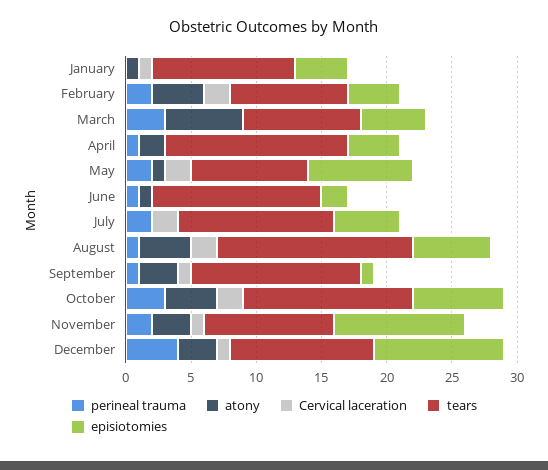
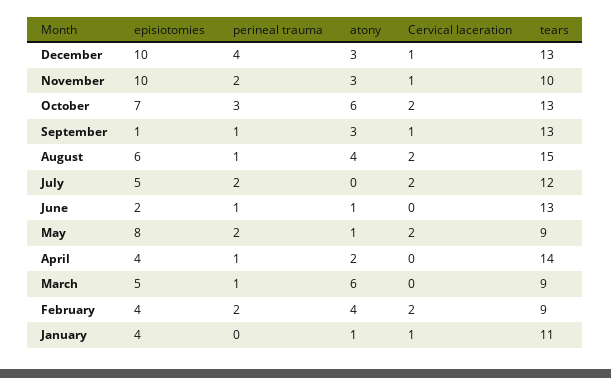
perineal trauma, March: 3 -> 1
atony, October: 4 -> 6
tears, December: 11 -> 13

